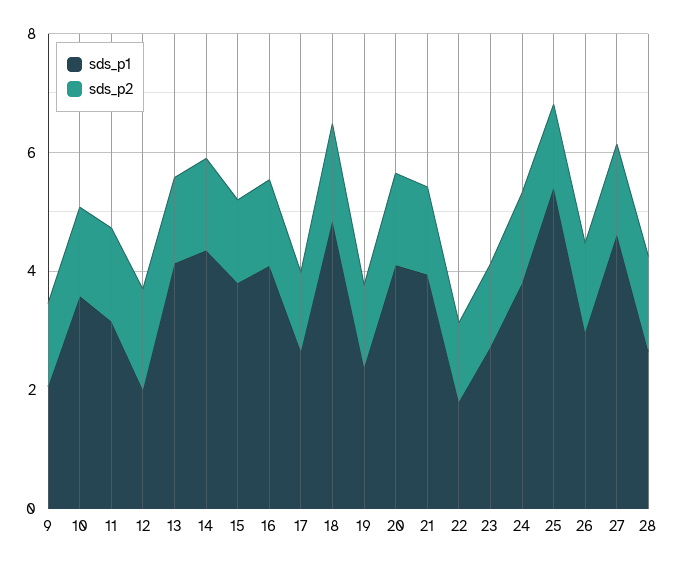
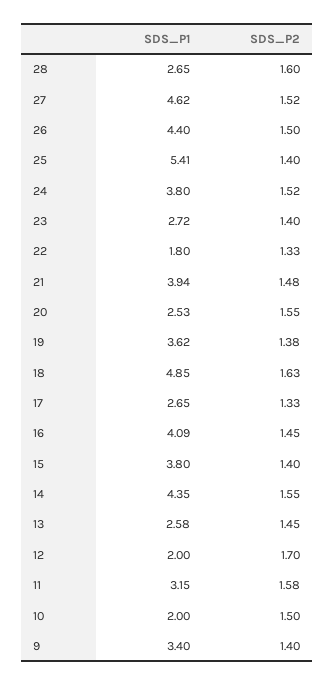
sds_p1, 9: 2 -> 3.4
sds_p1, 10: 3.5 -> 2
sds_p1, 13: 4 -> 2.58
sds_p1, 19: 2.5 -> 3.62
sds_p1, 20: 4 -> 2.53
sds_p1, 26: 3 -> 4.4

